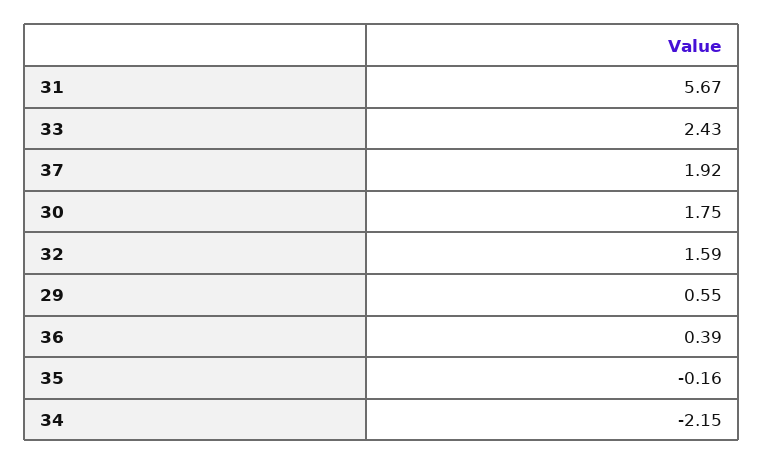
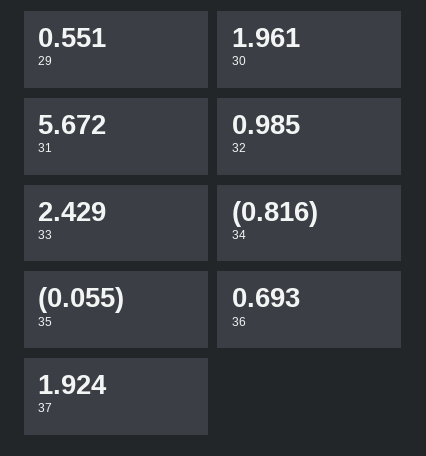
30: 1.75 -> 1.961
32: 1.59 -> 0.985
36: 0.39 -> 0.693
35: -0.16 -> -0.055
34: -2.15 -> -0.816

